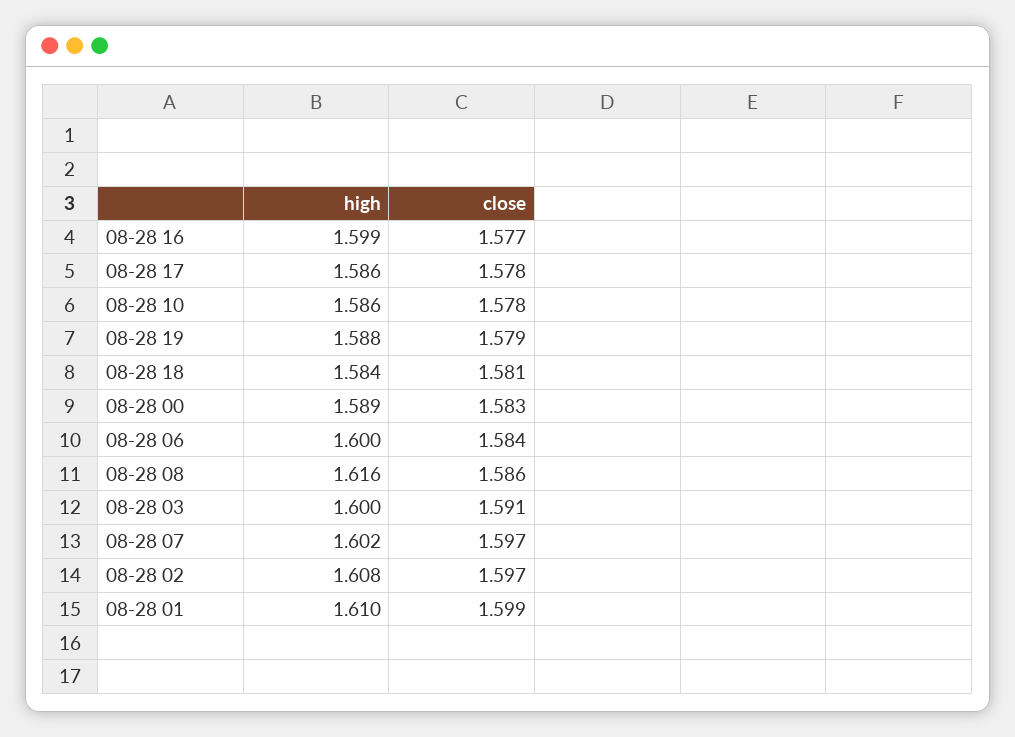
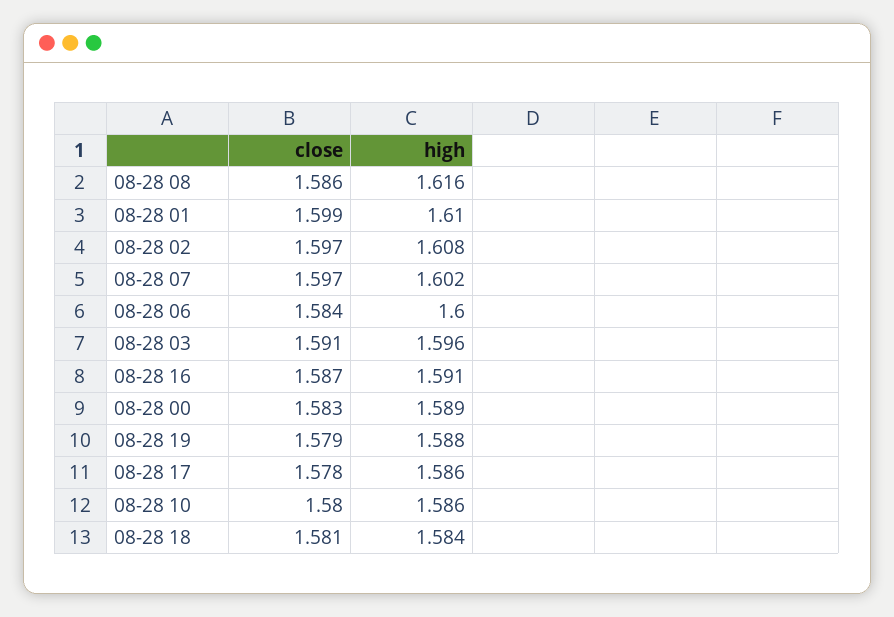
high, 08-28 16: 1.599 -> 1.591
close, 08-28 16: 1.577 -> 1.587
close, 08-28 10: 1.578 -> 1.58
high, 08-28 03: 1.6 -> 1.596

